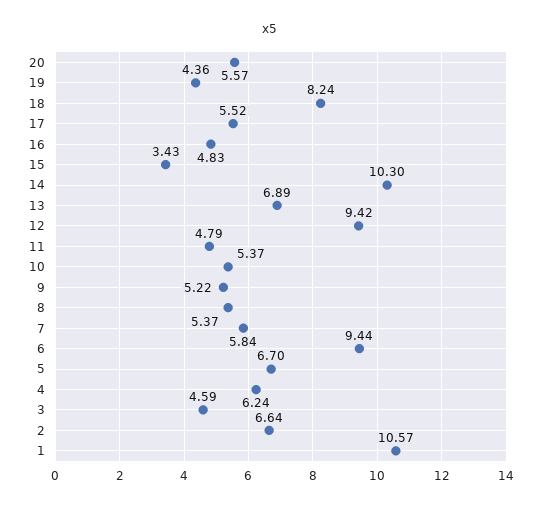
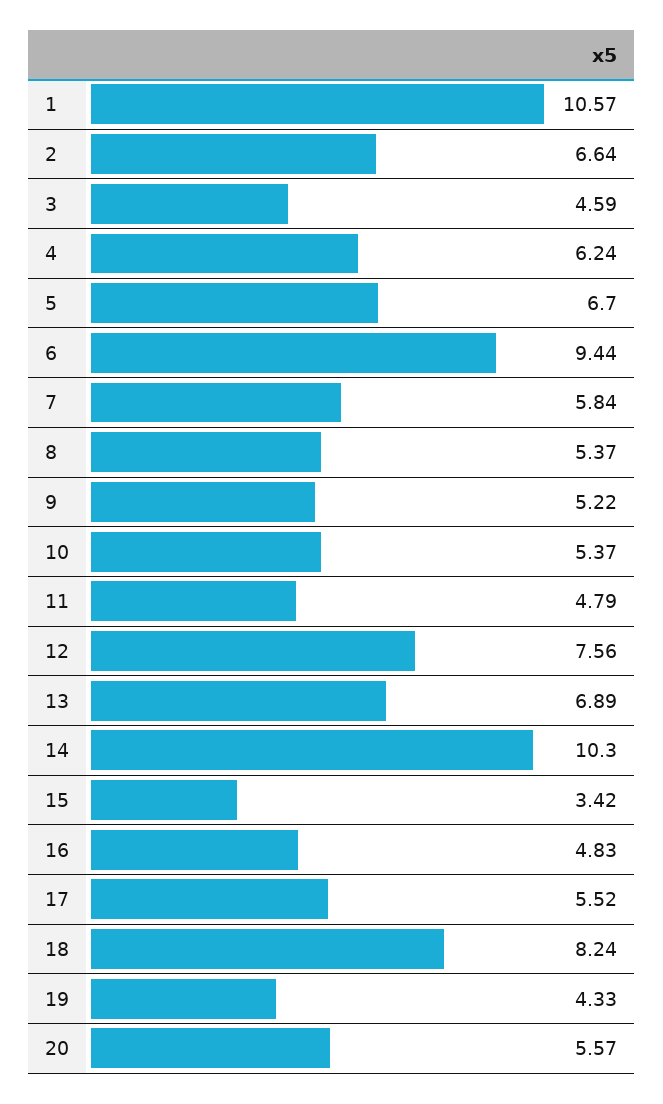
19: 4.36 -> 4.33
15: 3.43 -> 3.42
12: 9.42 -> 7.56

